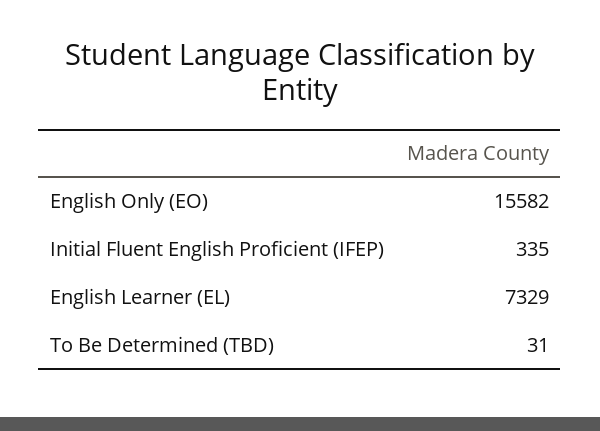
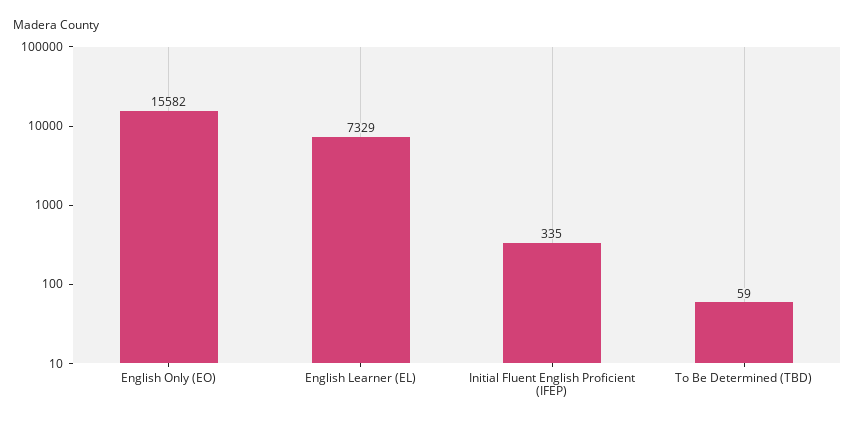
To Be Determined (TBD): 31 -> 59

